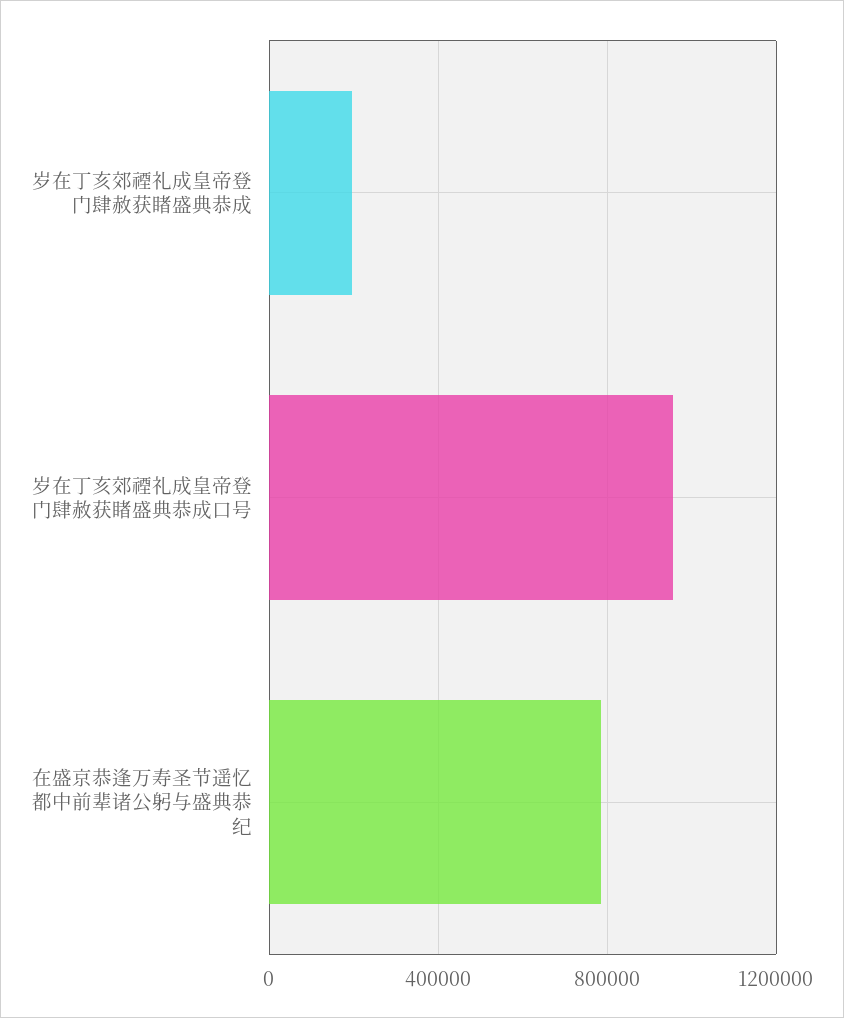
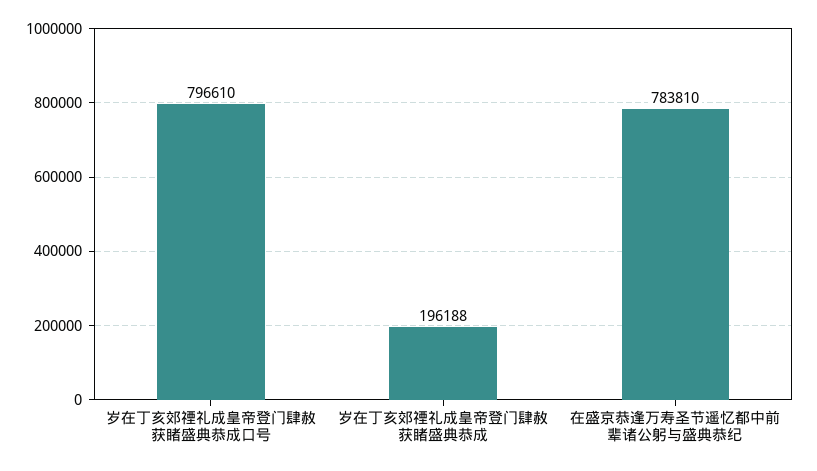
岁在丁亥郊禋礼成皇帝登门肆赦获睹盛典恭成口号: 950000 -> 796610

